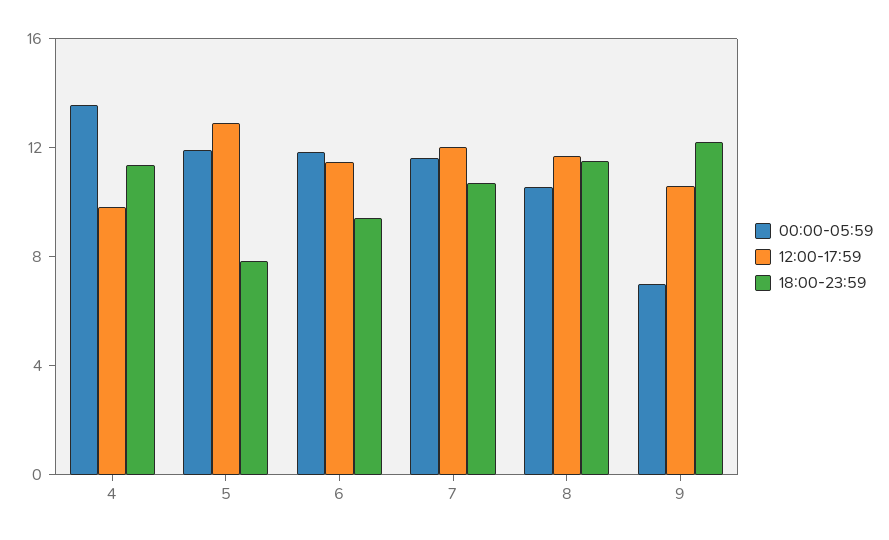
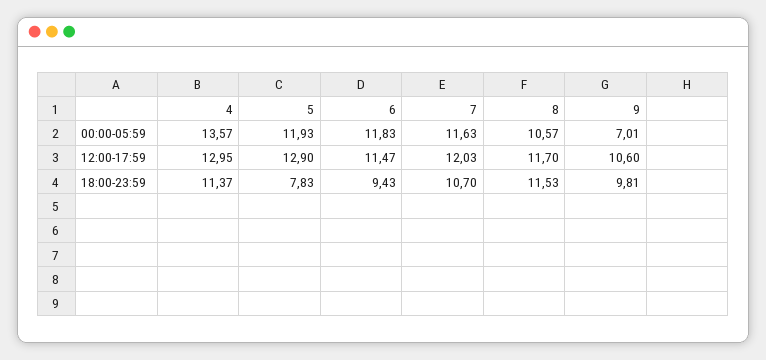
12:00-17:59, 4: 10 -> 12.95
18:00-23:59, 9: 12 -> 9.81

